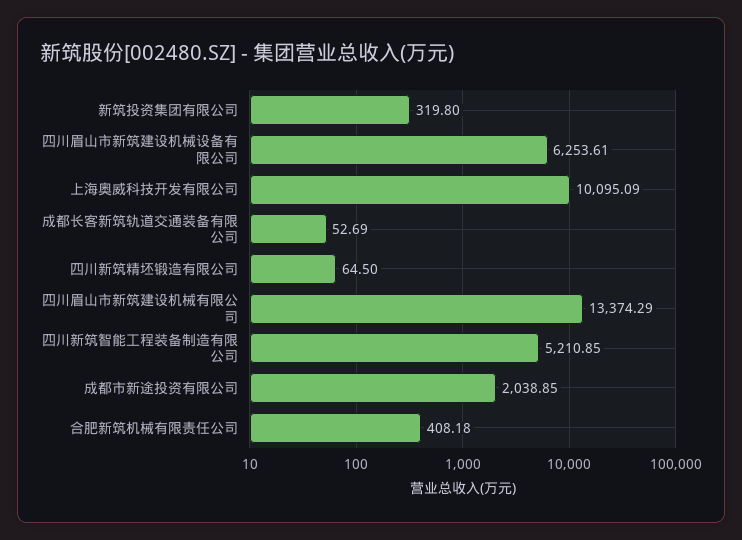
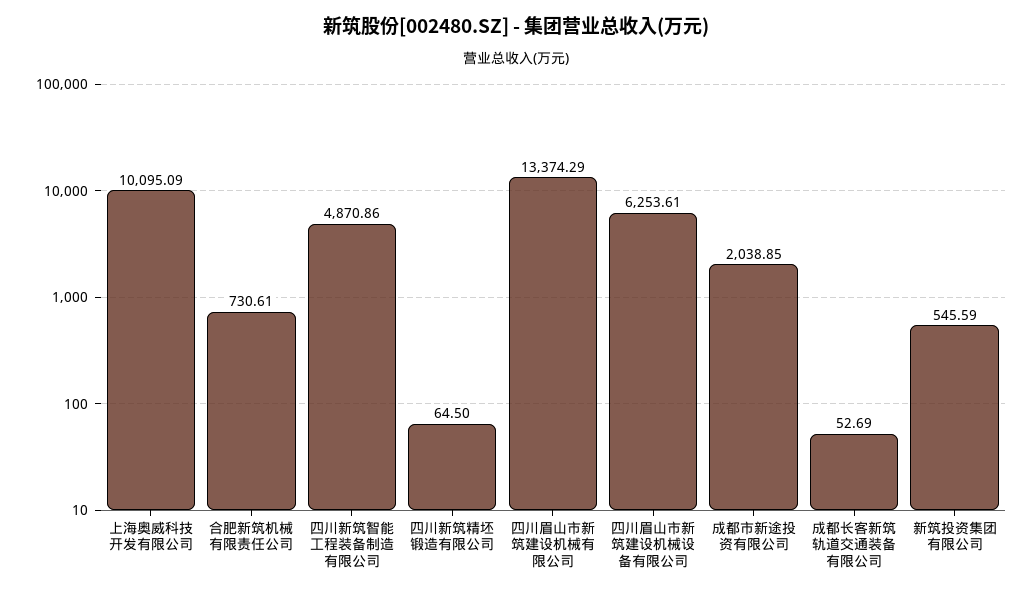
新筑投资集团有限公司: 319.8 -> 545.59
四川新筑智能工程装备制造有限公司: 5210.85 -> 4870.86
合肥新筑机械有限责任公司: 408.18 -> 730.61

